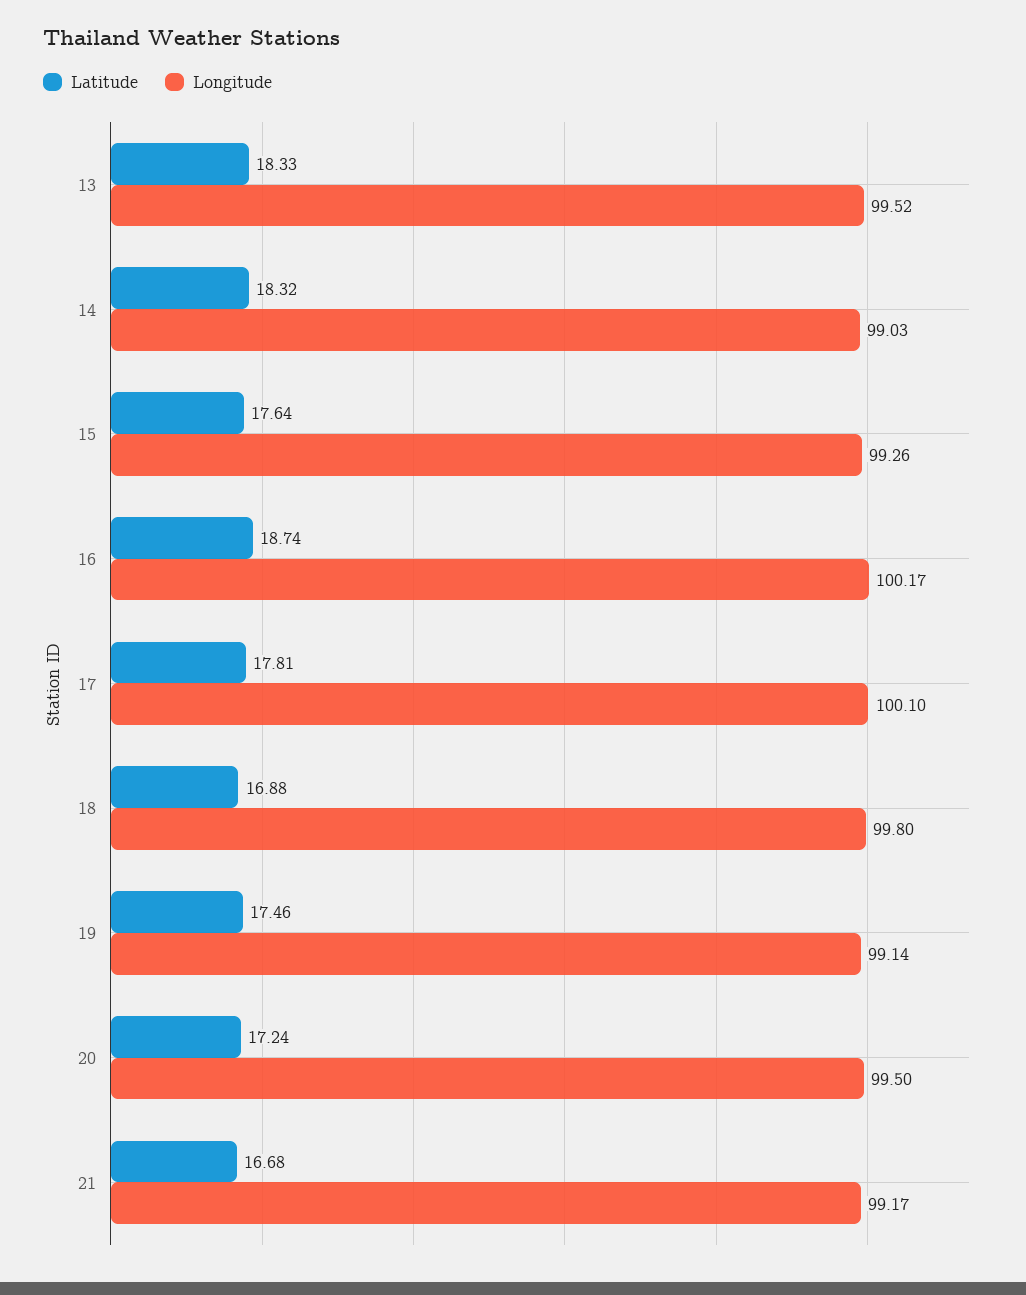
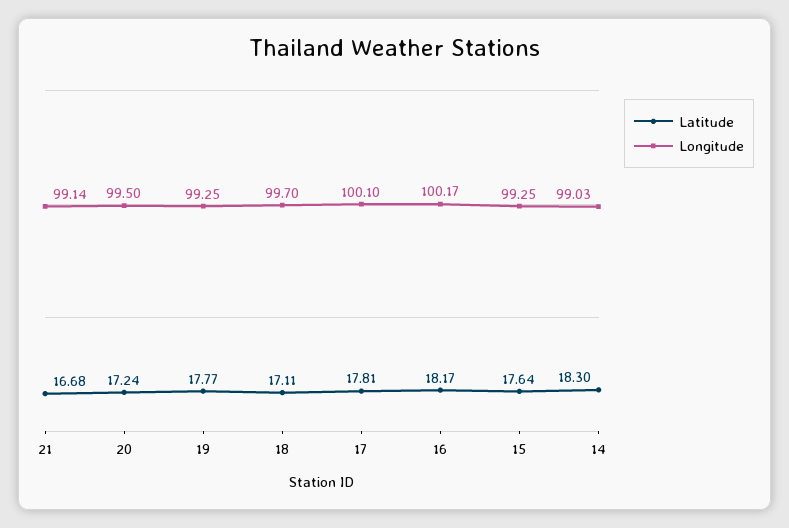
Latitude, 13: 18.33 -> none
Longitude, 13: 99.52 -> none
Latitude, 14: 18.32 -> 18.3
Longitude, 15: 99.26 -> 99.25
Latitude, 16: 18.74 -> 18.17
Latitude, 18: 16.88 -> 17.11
Longitude, 18: 99.8 -> 99.7
Latitude, 19: 17.46 -> 17.77
Longitude, 19: 99.14 -> 99.25
Longitude, 21: 99.17 -> 99.14

